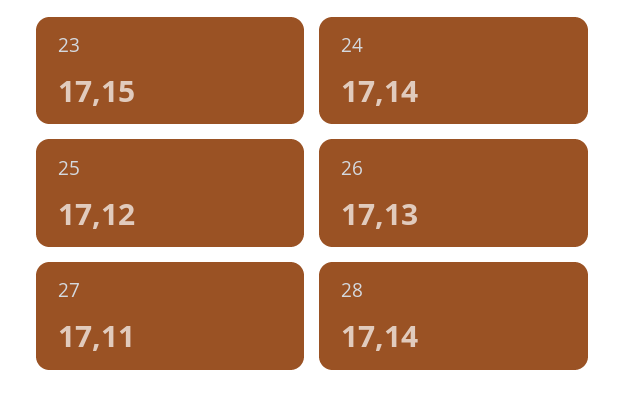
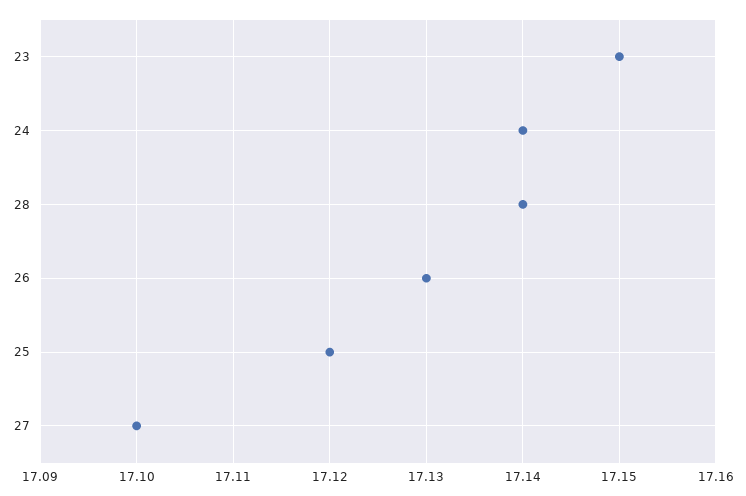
27: 17.11 -> 17.1

